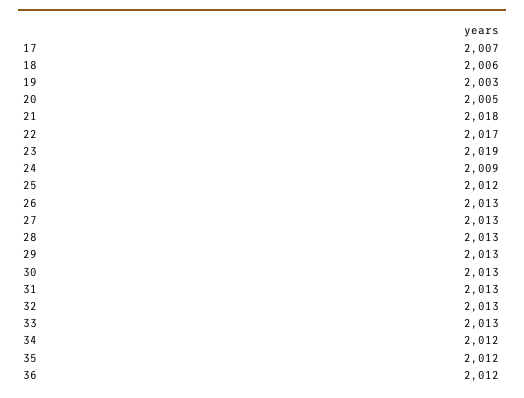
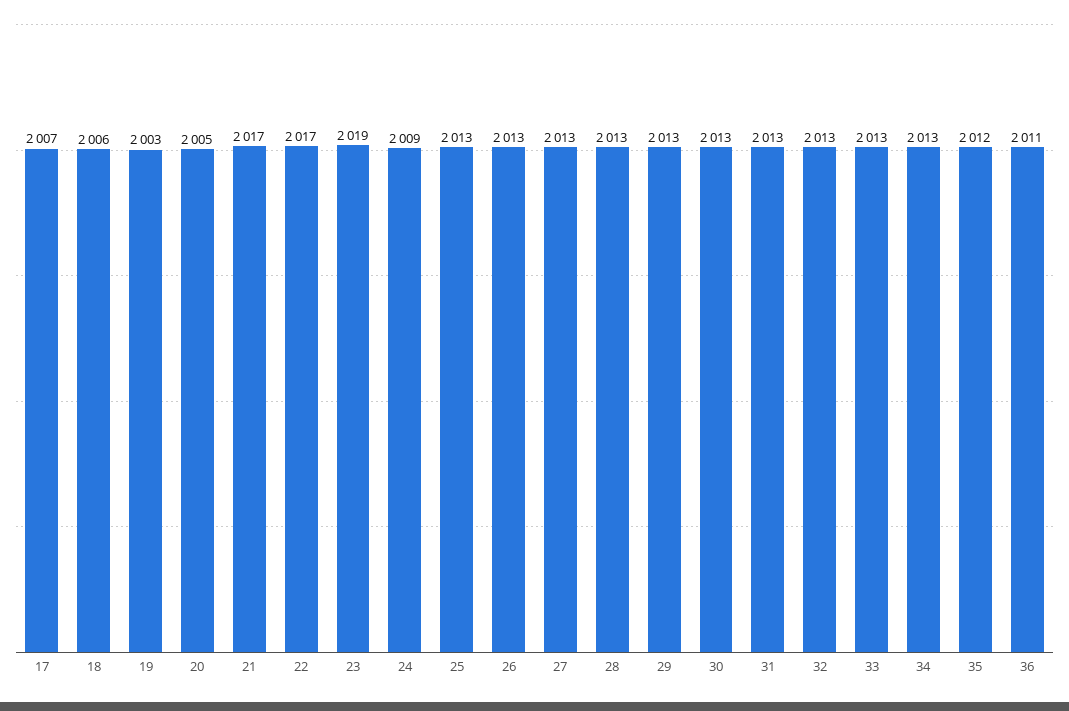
21: 2018 -> 2017
25: 2012 -> 2013
34: 2012 -> 2013
36: 2012 -> 2011

